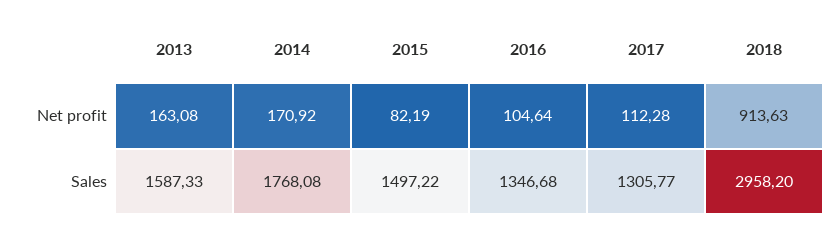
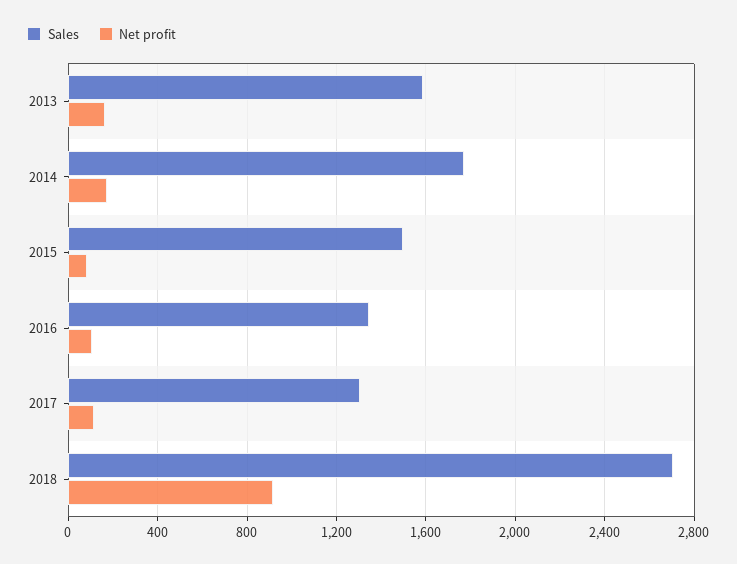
Sales, 2018: 2958.2 -> 2700

